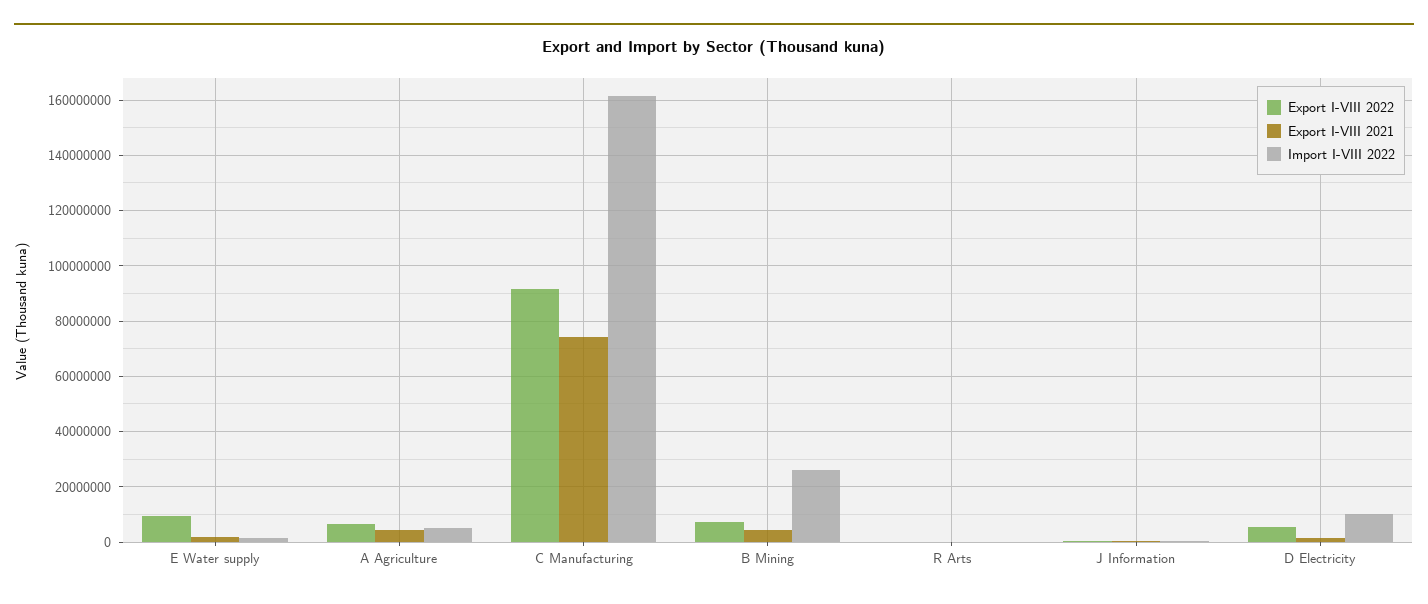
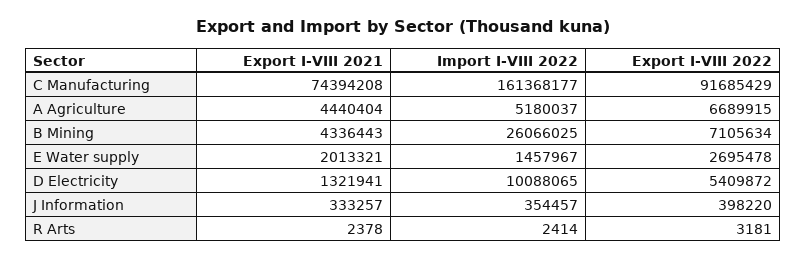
Export I-VIII 2022, E Water supply: 10000000 -> 2695478

